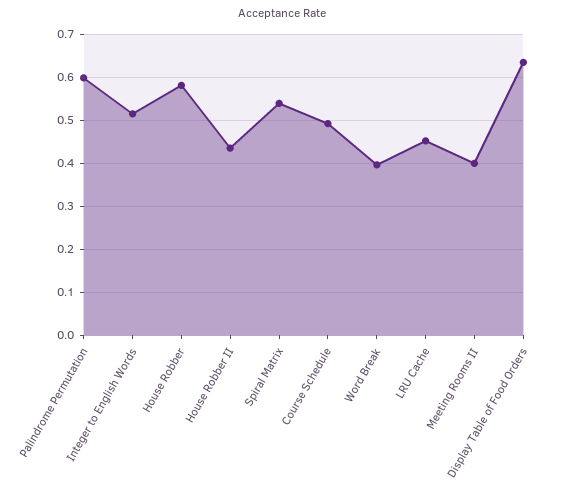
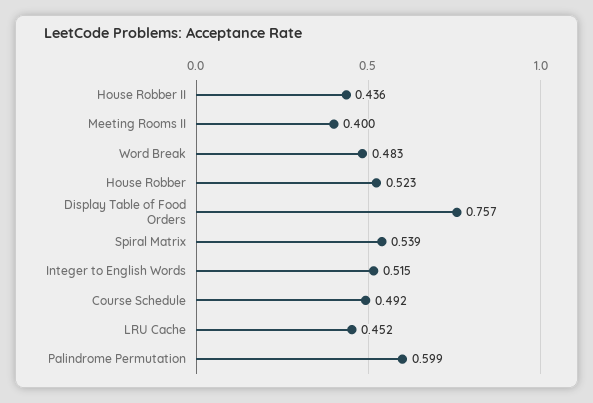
House Robber: 0.58 -> 0.523
Word Break: 0.4 -> 0.483
Display Table of Food Orders: 0.64 -> 0.757

